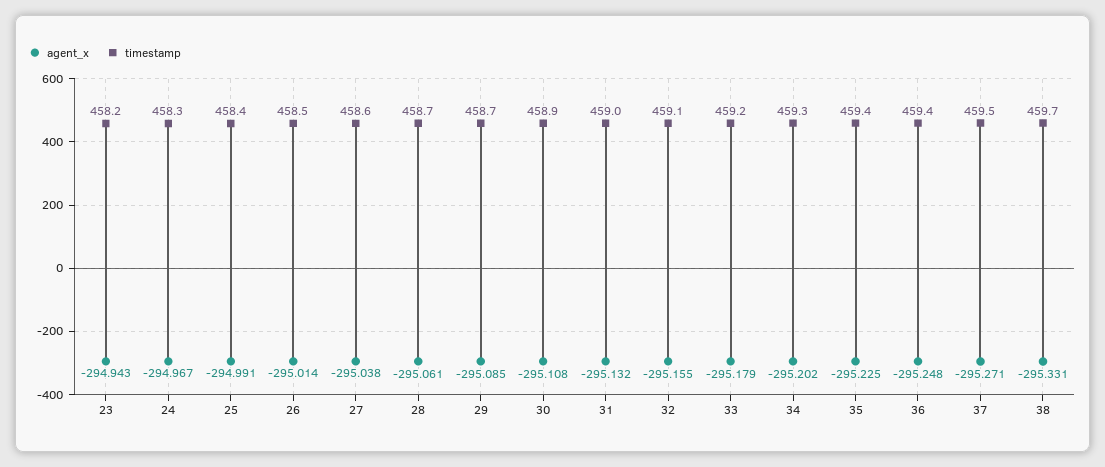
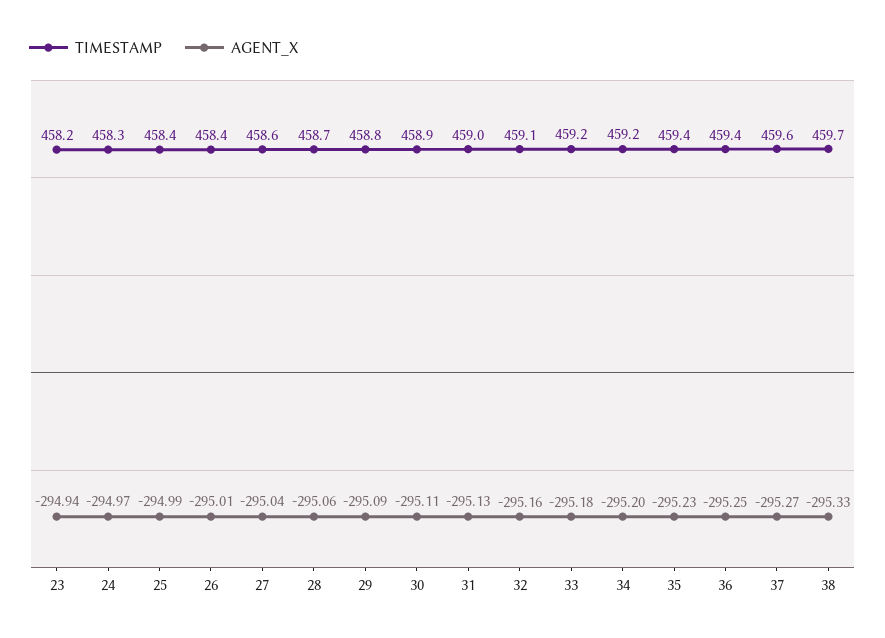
timestamp, 26: 458.5 -> 458.4
timestamp, 29: 458.7 -> 458.8
timestamp, 34: 459.3 -> 459.2
timestamp, 37: 459.5 -> 459.6

